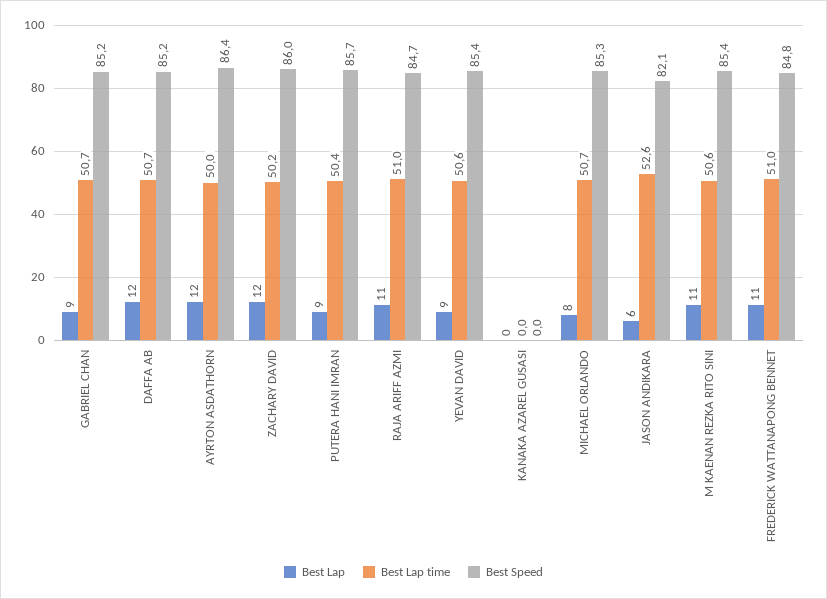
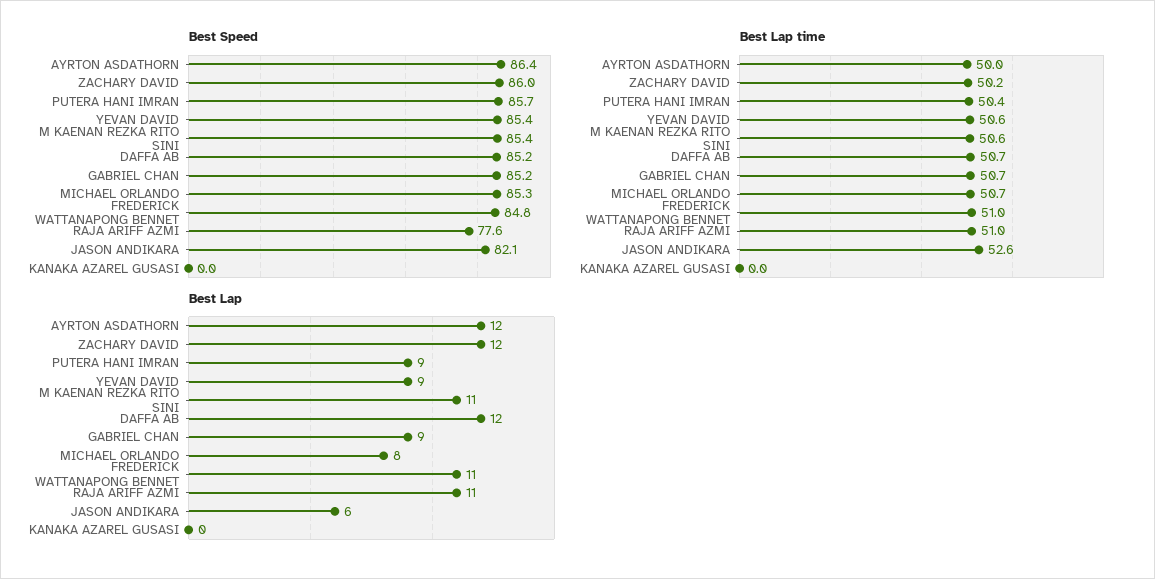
Best Speed, RAJA ARIFF AZMI: 84.7 -> 77.6

